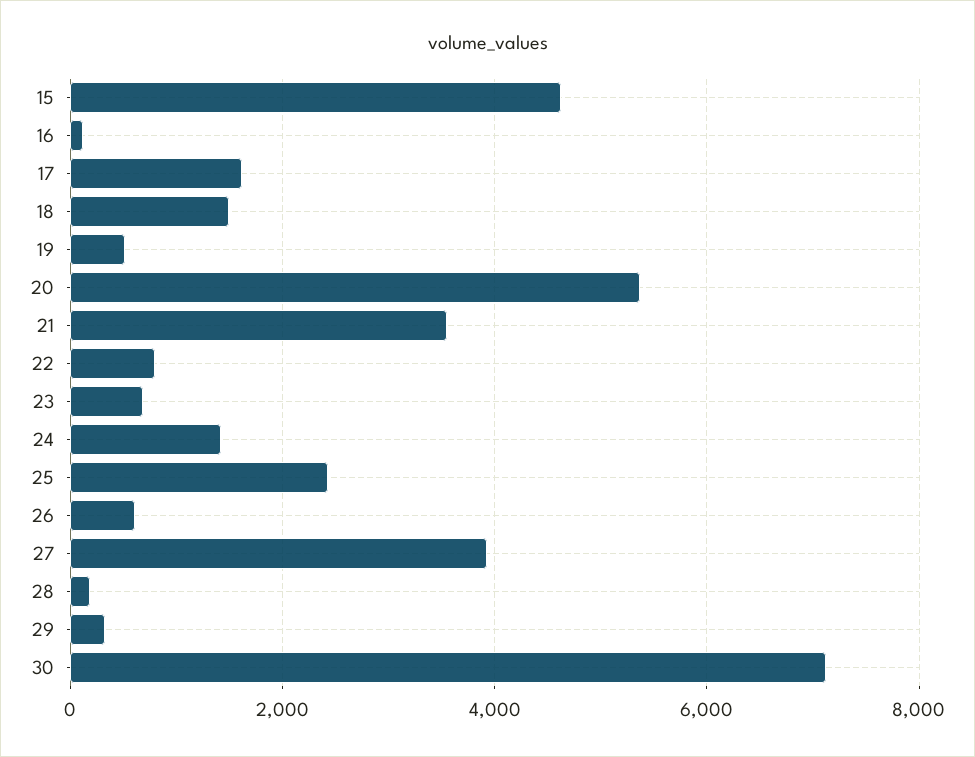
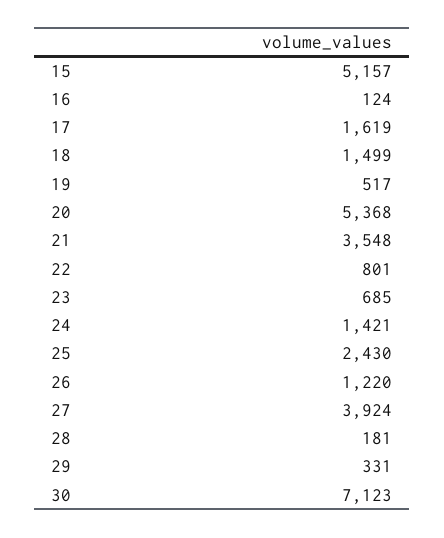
15: 4600 -> 5157
26: 600 -> 1220

